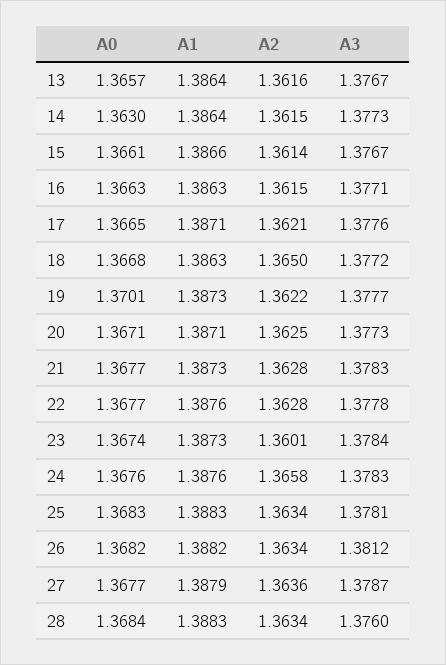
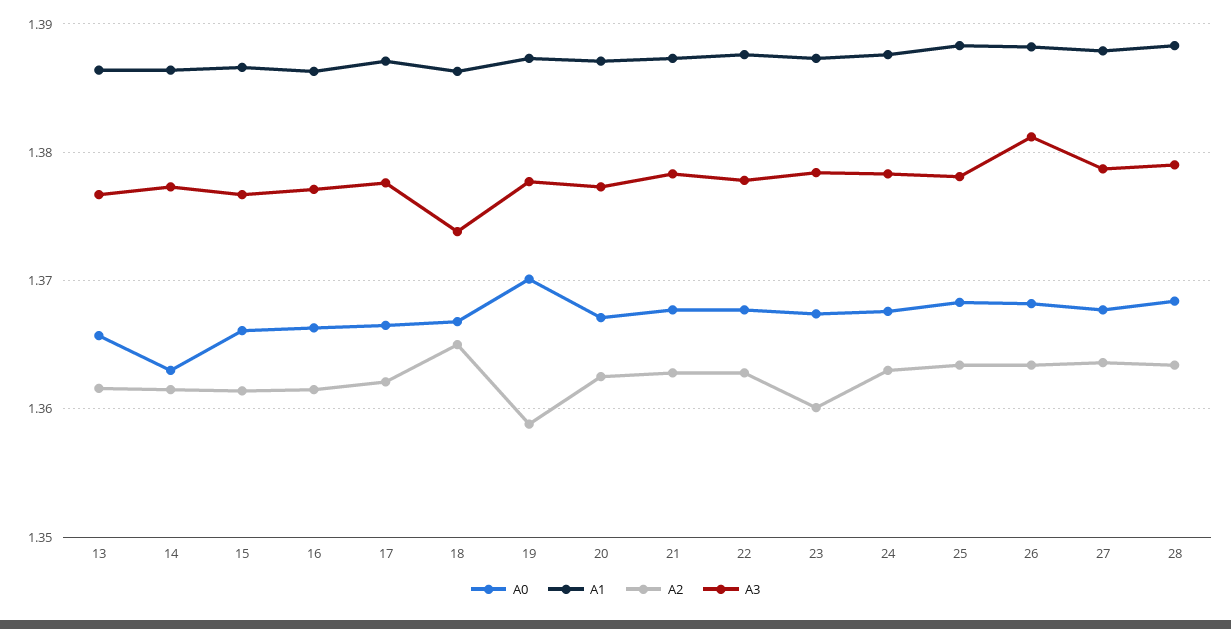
A3, 18: 1.3772 -> 1.374
A2, 19: 1.3622 -> 1.359
A2, 24: 1.3658 -> 1.363
A3, 28: 1.376 -> 1.379

